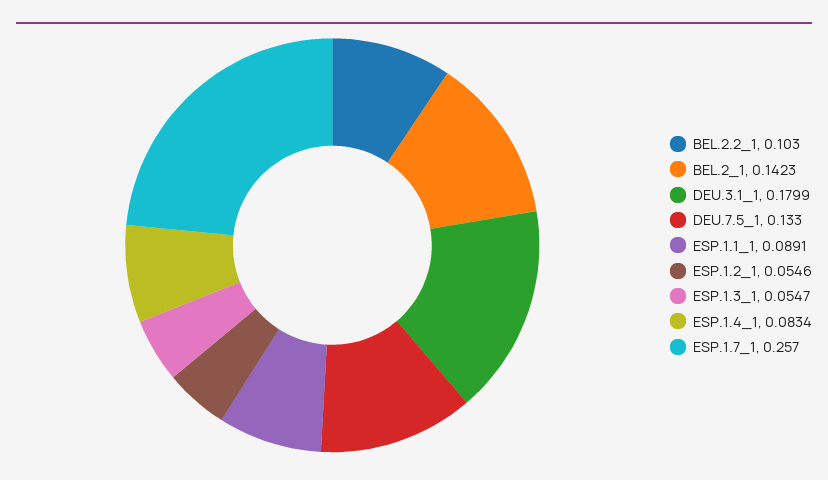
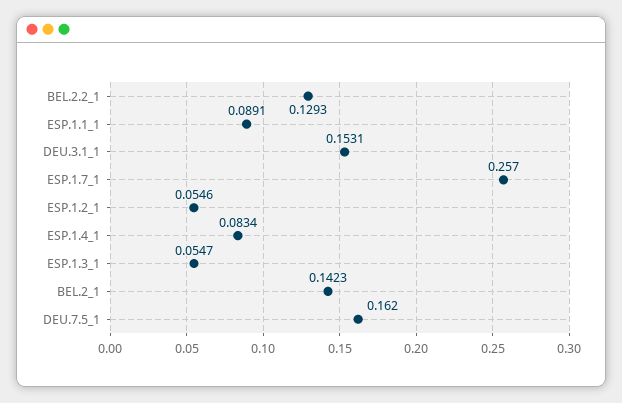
BEL.2.2_1: 0.103 -> 0.1293
DEU.3.1_1: 0.1799 -> 0.1531
DEU.7.5_1: 0.133 -> 0.162

